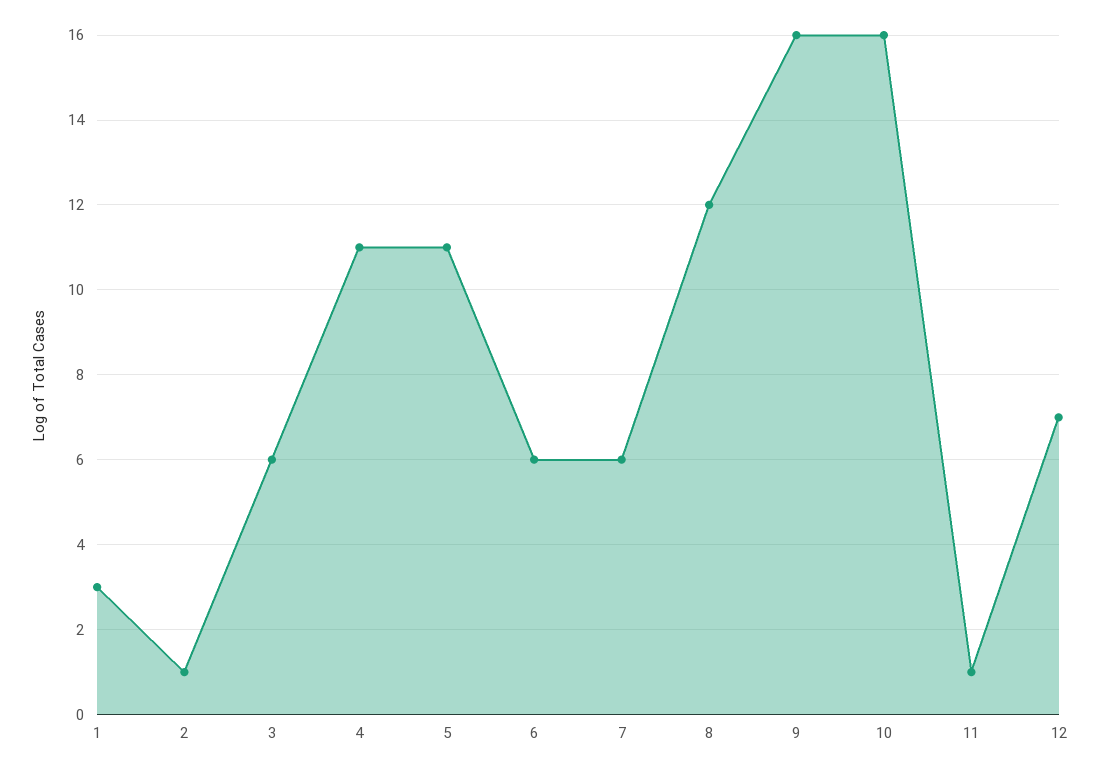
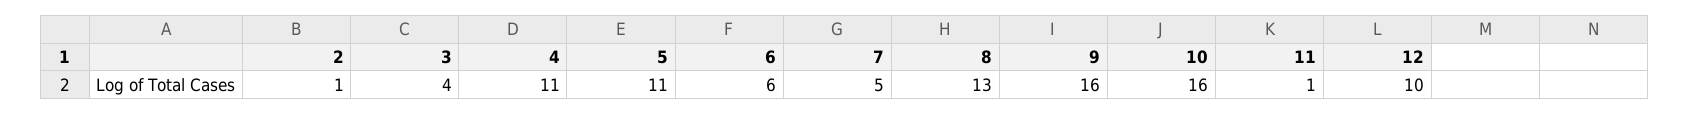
1: 3 -> none
3: 6 -> 4
7: 6 -> 5
8: 12 -> 13
12: 7 -> 10

